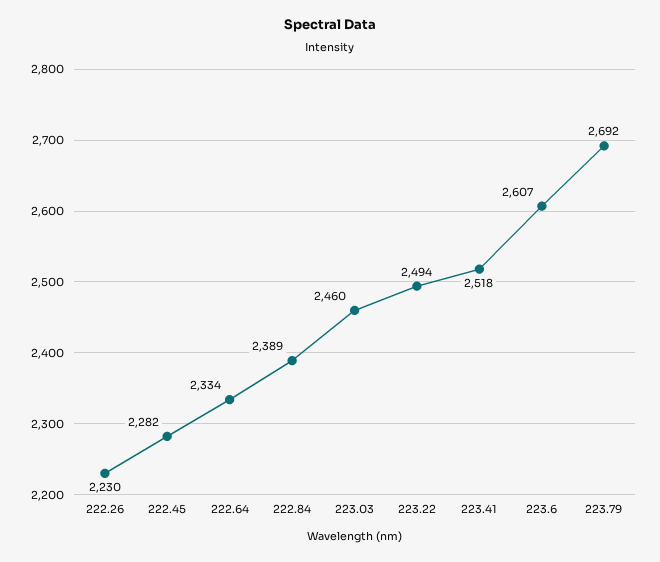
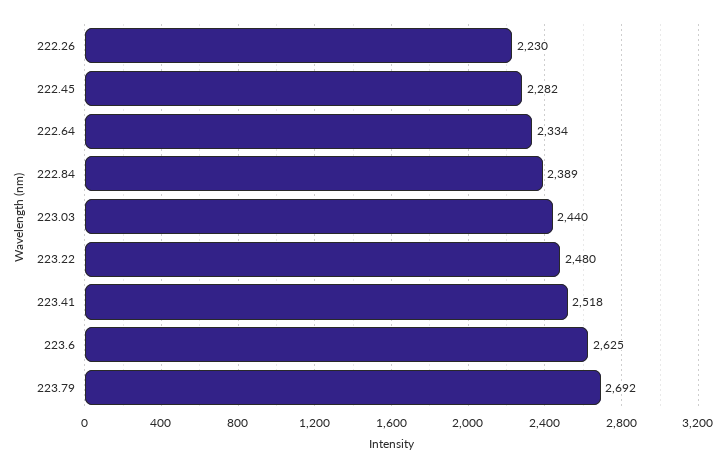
223.03: 2460 -> 2440
223.22: 2494 -> 2480
223.6: 2607 -> 2625

